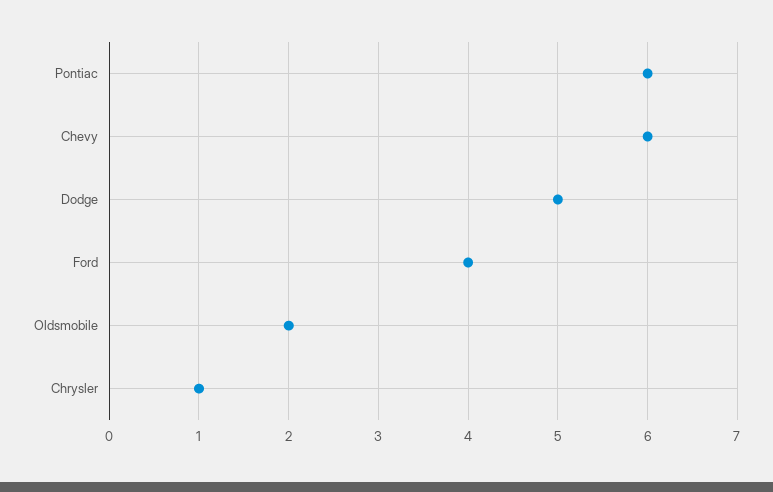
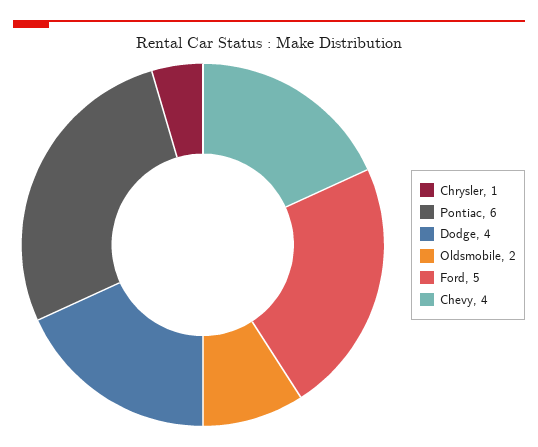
Chevy: 6 -> 4
Dodge: 5 -> 4
Ford: 4 -> 5

